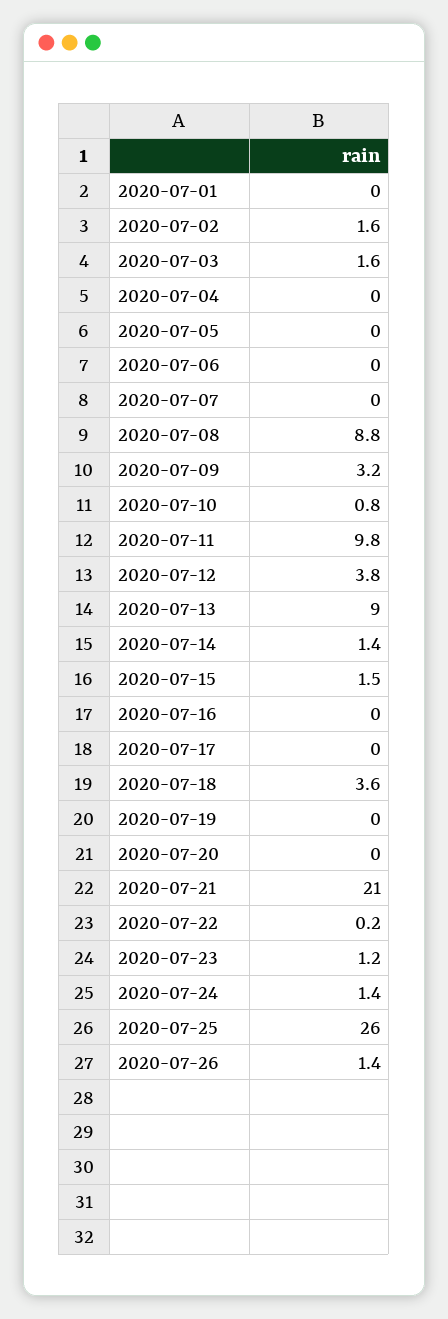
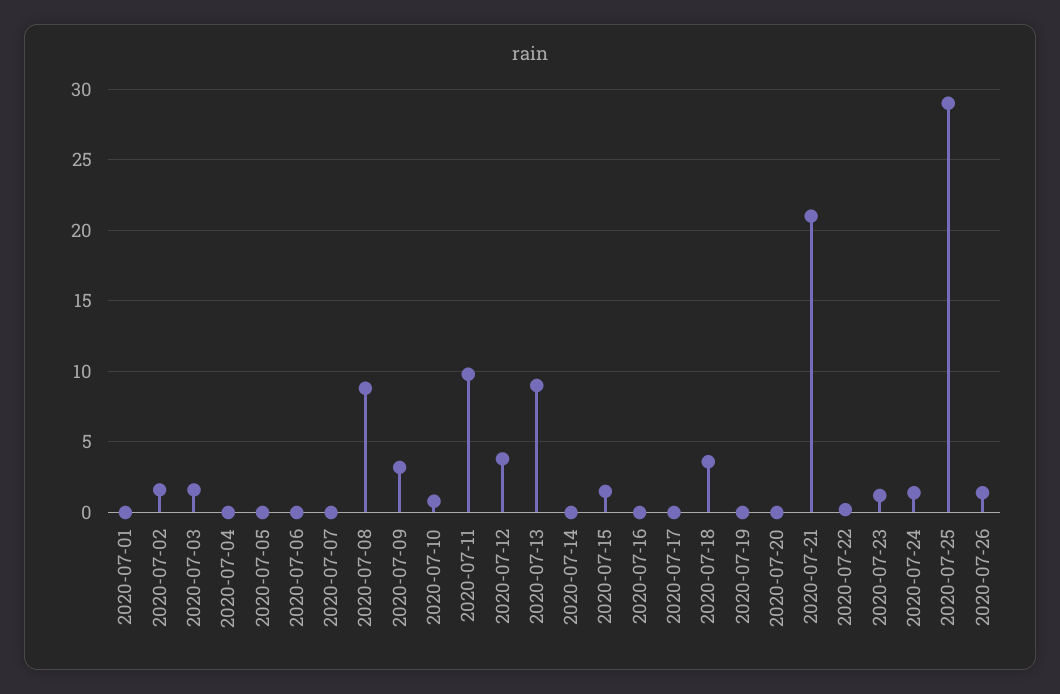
2020-07-14: 1.4 -> 0
2020-07-25: 26 -> 29

